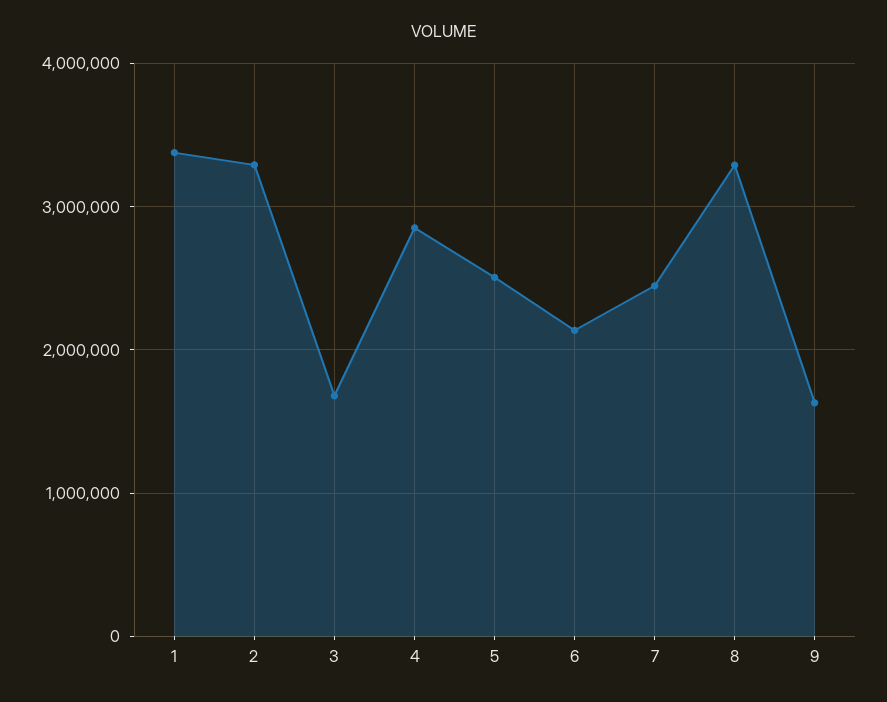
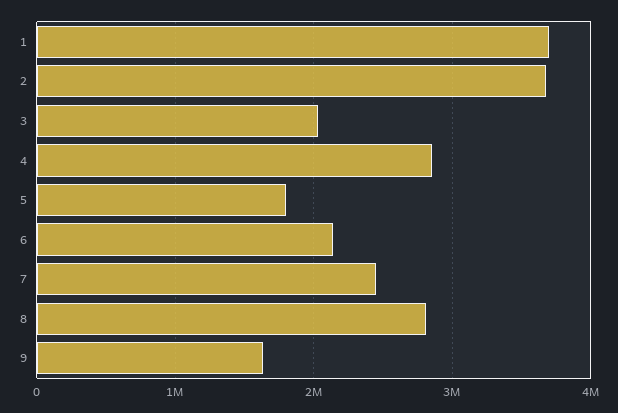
1: 3400000 -> 3700000
2: 3300000 -> 3700000
3: 1700000 -> 2000000
5: 2500000 -> 1800000
8: 3300000 -> 2800000

